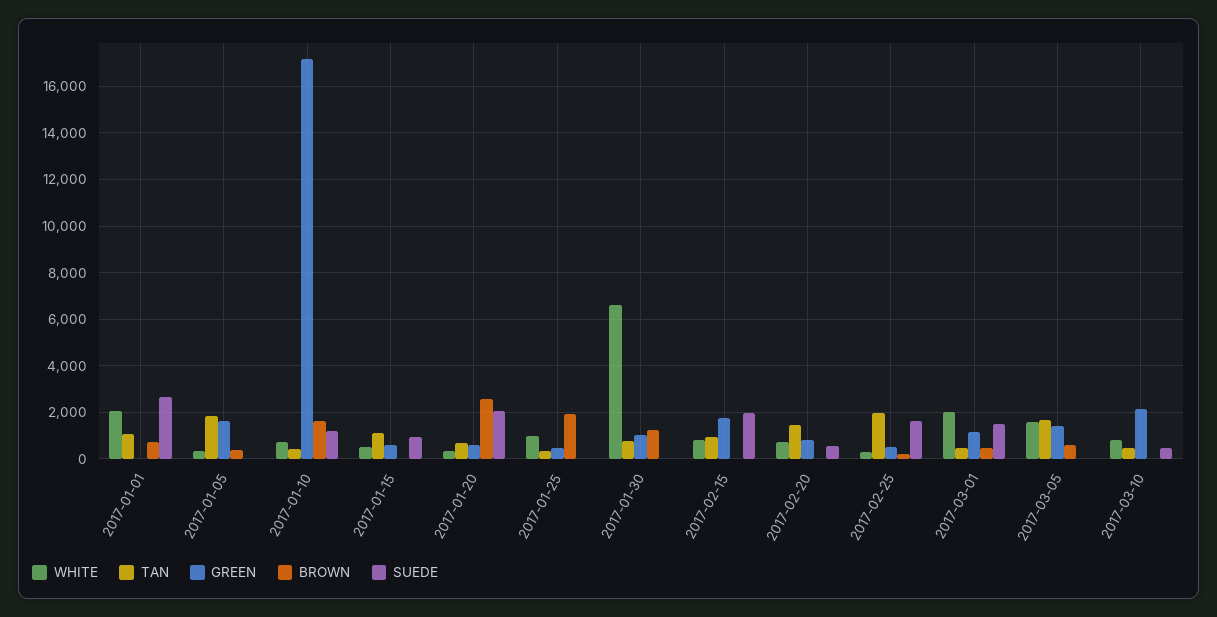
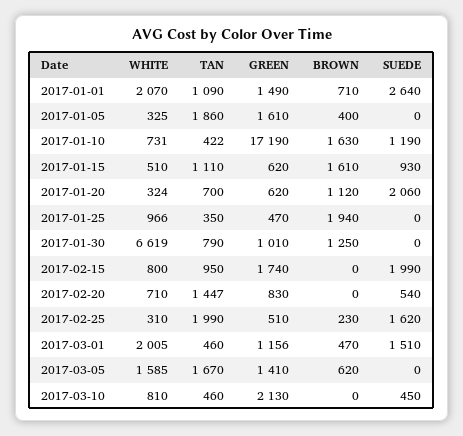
GREEN, 2017-01-01: 0 -> 1490
BROWN, 2017-01-15: 0 -> 1610
BROWN, 2017-01-20: 2500 -> 1120

